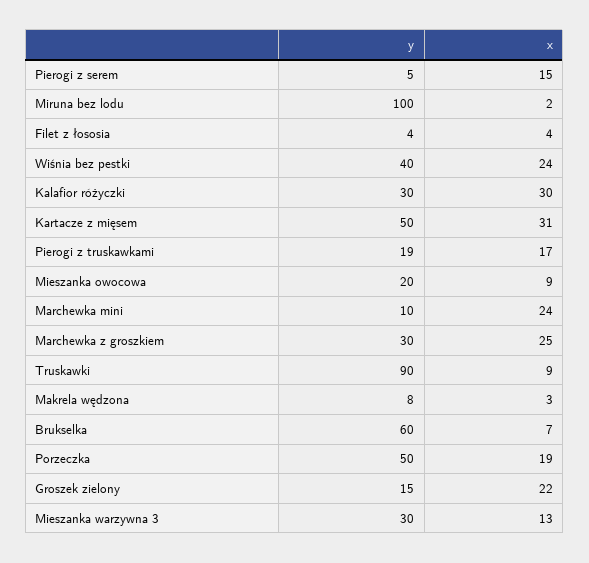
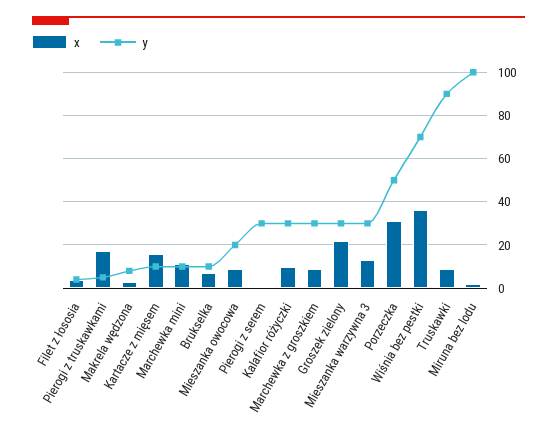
y, Pierogi z serem: 5 -> 30
x, Pierogi z serem: 15 -> 0
y, Wiśnia bez pestki: 40 -> 70
x, Wiśnia bez pestki: 24 -> 35
x, Kalafior różyczki: 30 -> 10
y, Kartacze z mięsem: 50 -> 10
x, Kartacze z mięsem: 31 -> 15
y, Pierogi z truskawkami: 19 -> 5
x, Marchewka mini: 24 -> 10
x, Marchewka z groszkiem: 25 -> 10
y, Brukselka: 60 -> 10
x, Porzeczka: 19 -> 30
y, Groszek zielony: 15 -> 30

